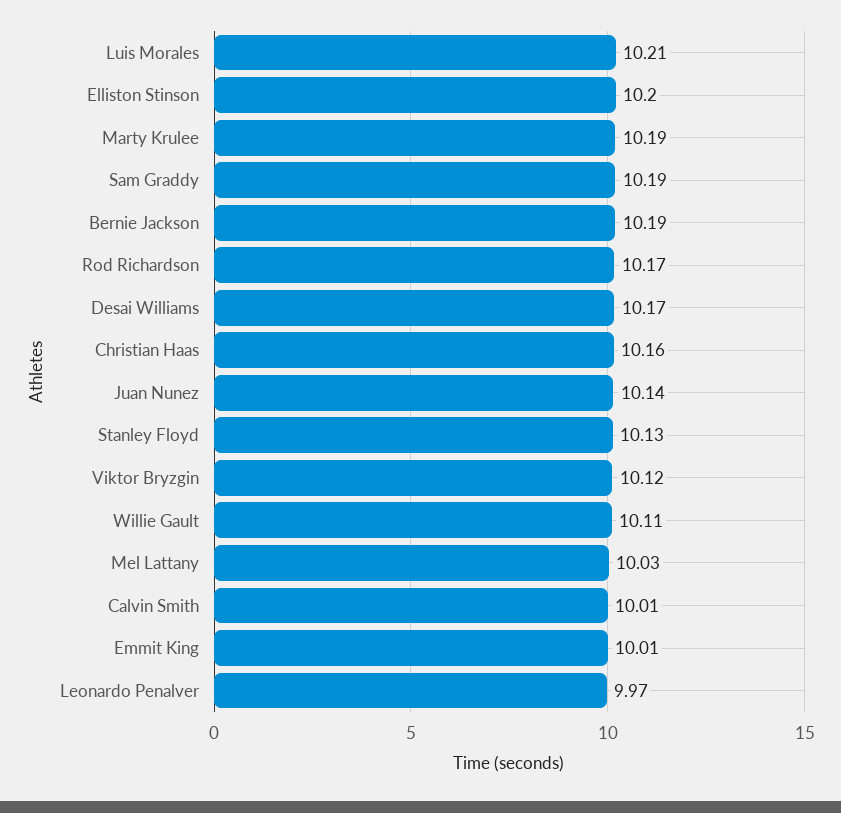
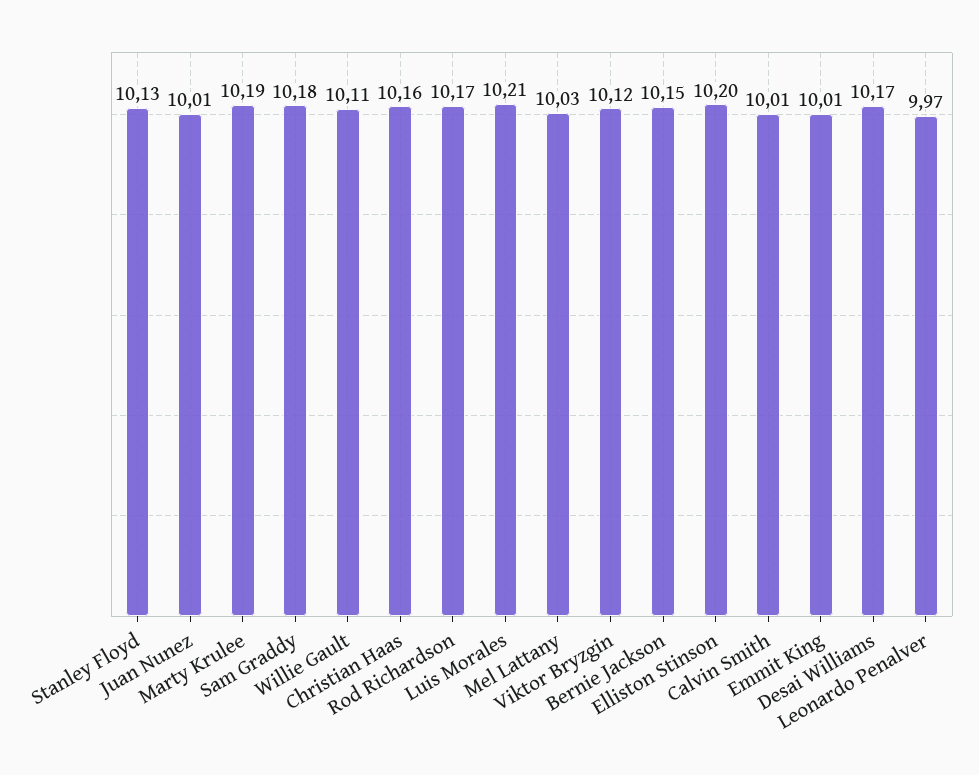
Sam Graddy: 10.19 -> 10.18
Bernie Jackson: 10.19 -> 10.15
Juan Nunez: 10.14 -> 10.01

